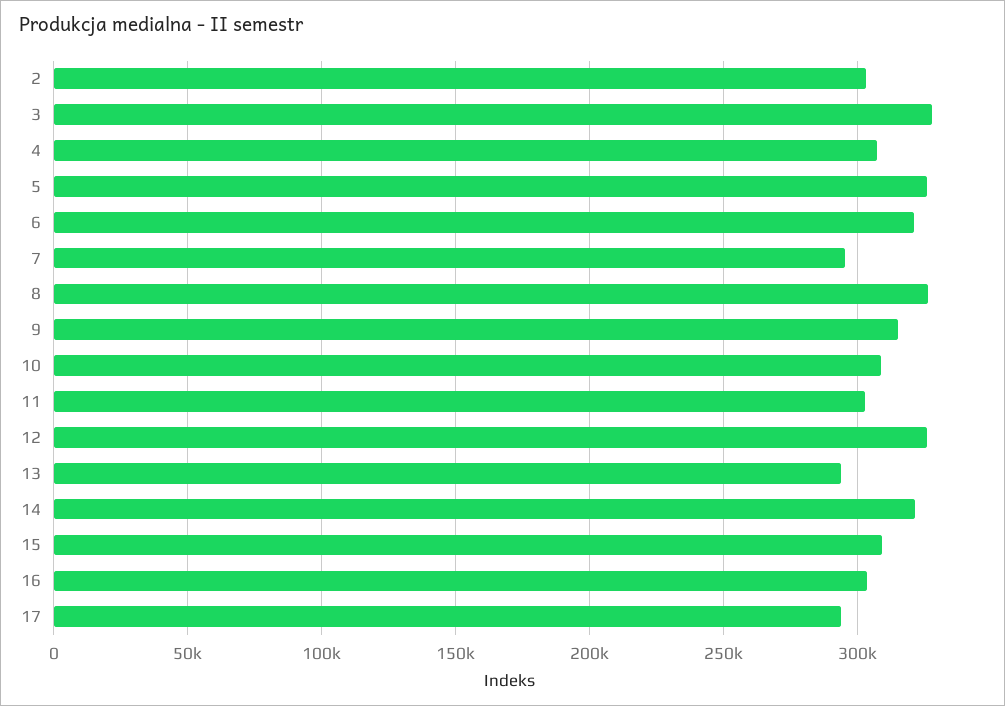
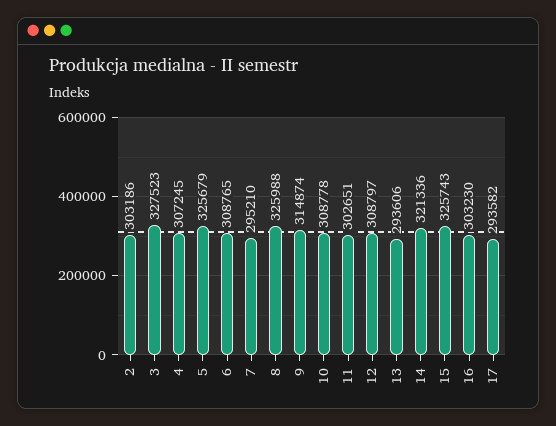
6: 320000 -> 308765
12: 325000 -> 308797
15: 310000 -> 325743

